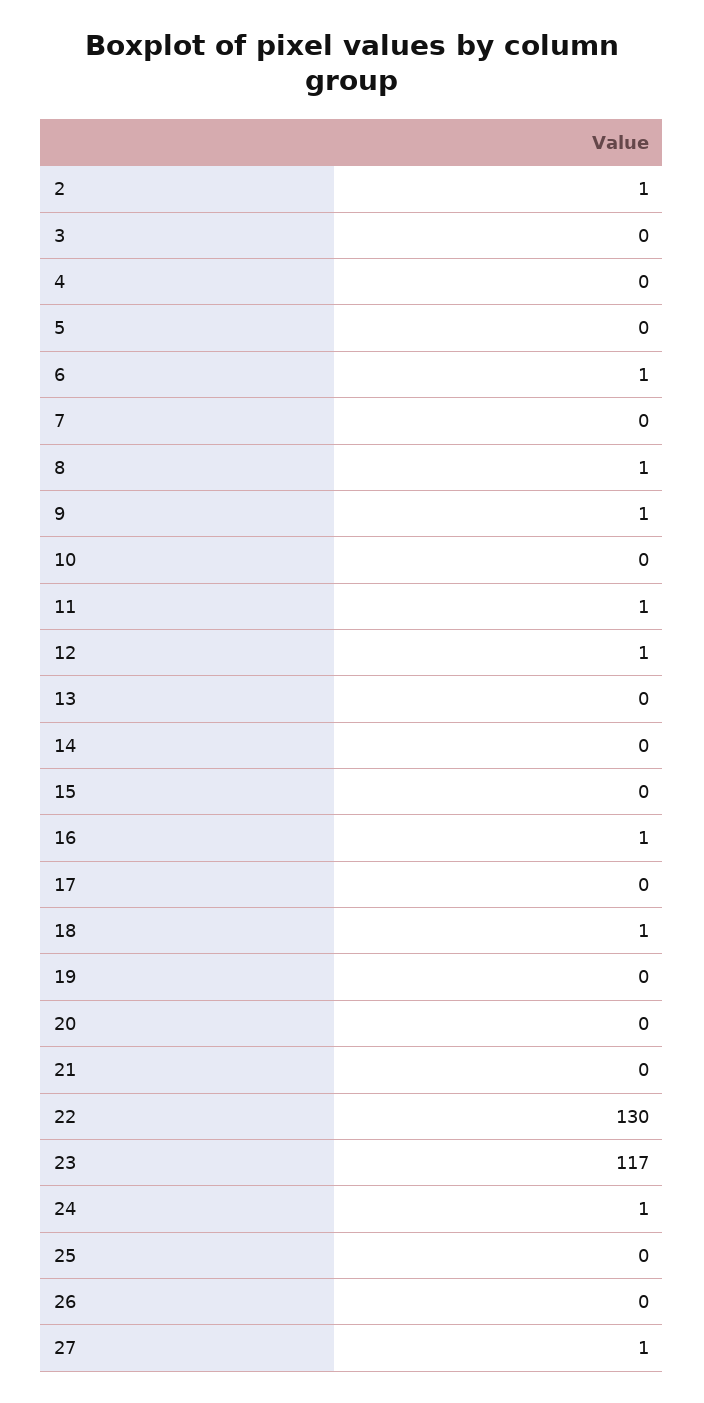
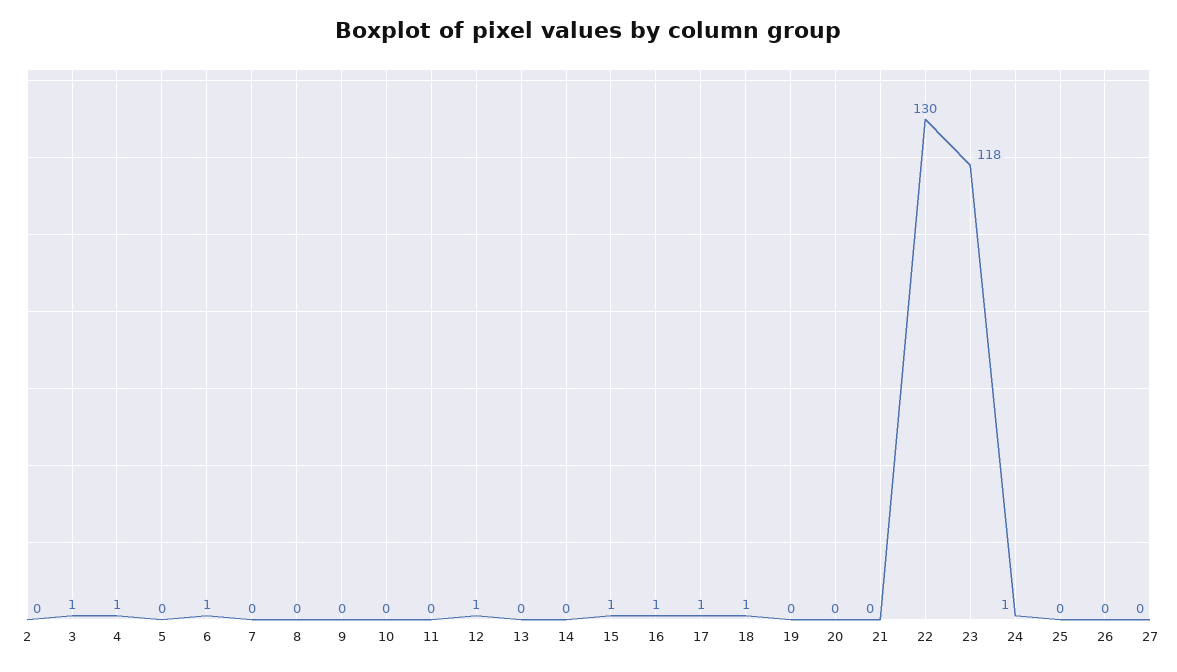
2: 1 -> 0
3: 0 -> 1
4: 0 -> 1
8: 1 -> 0
9: 1 -> 0
11: 1 -> 0
15: 0 -> 1
17: 0 -> 1
23: 117 -> 118
27: 1 -> 0

